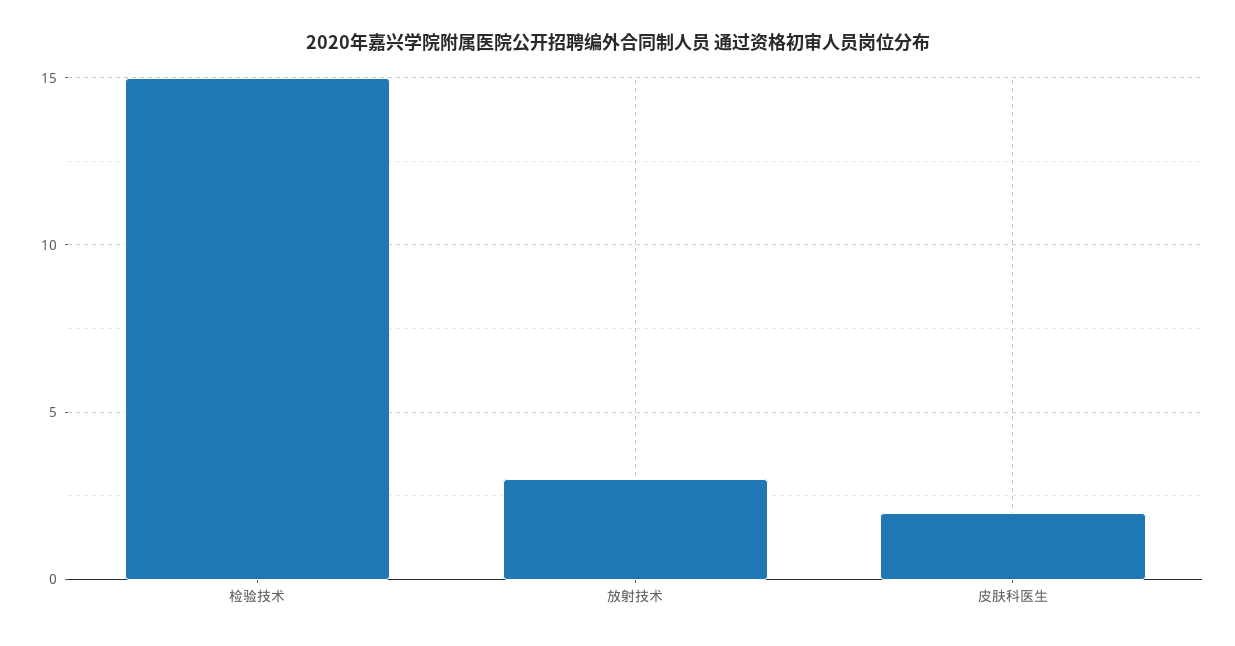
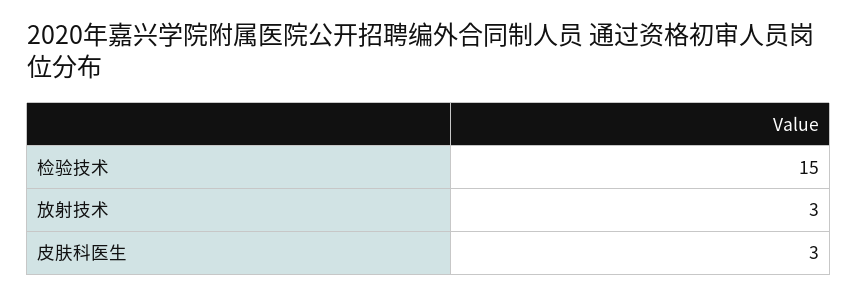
皮肤科医生: 2 -> 3

